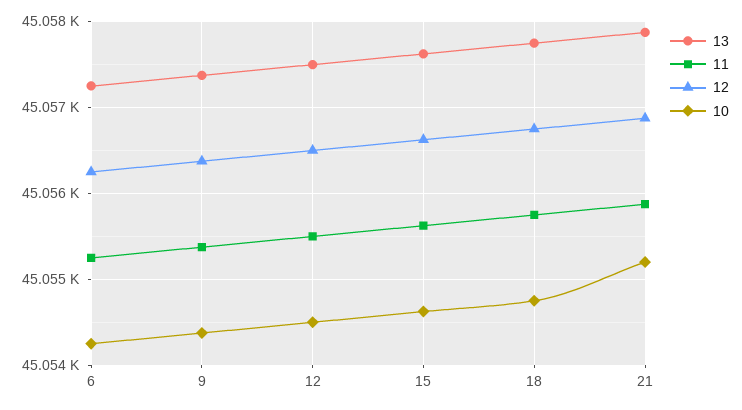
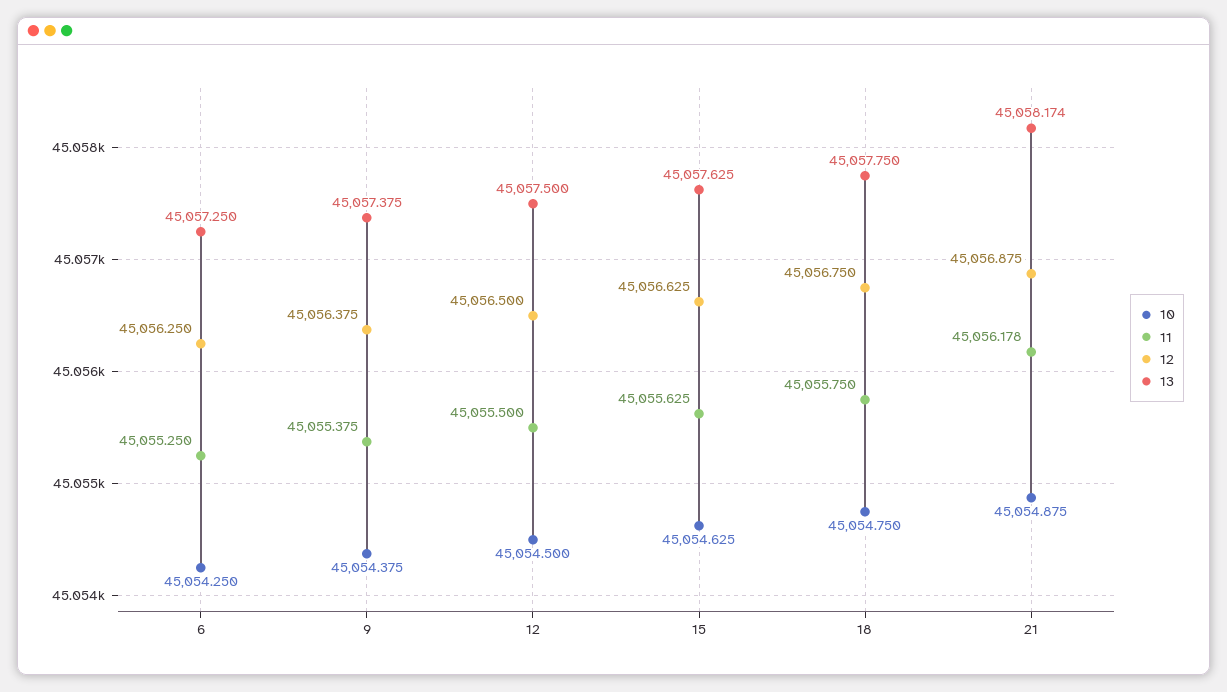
13, 21: 45057.9 -> 45058.174
11, 21: 45055.9 -> 45056.178
10, 21: 45055.2 -> 45054.875

